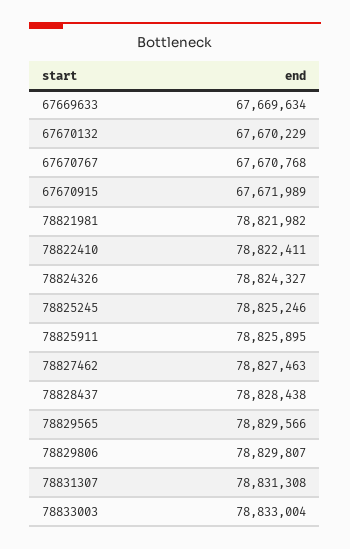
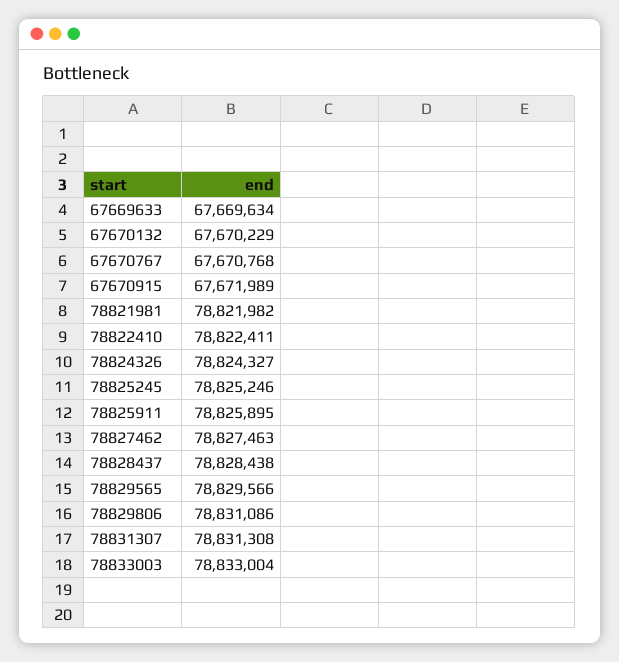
78829806: 78829807 -> 78831086

